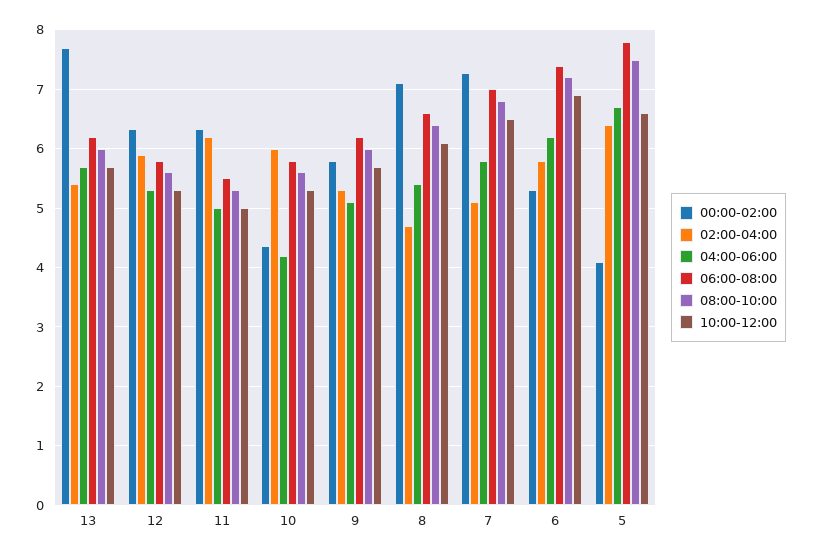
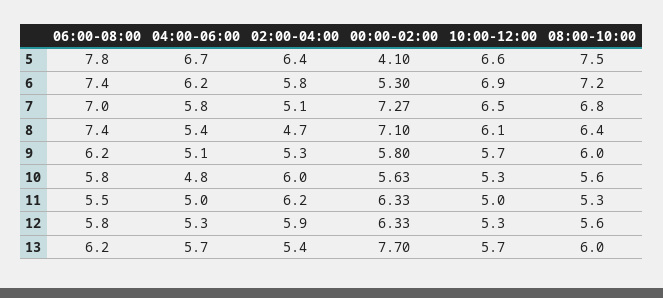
00:00-02:00, 10: 4.4 -> 5.63
04:00-06:00, 10: 4.2 -> 4.8
06:00-08:00, 8: 6.6 -> 7.4

